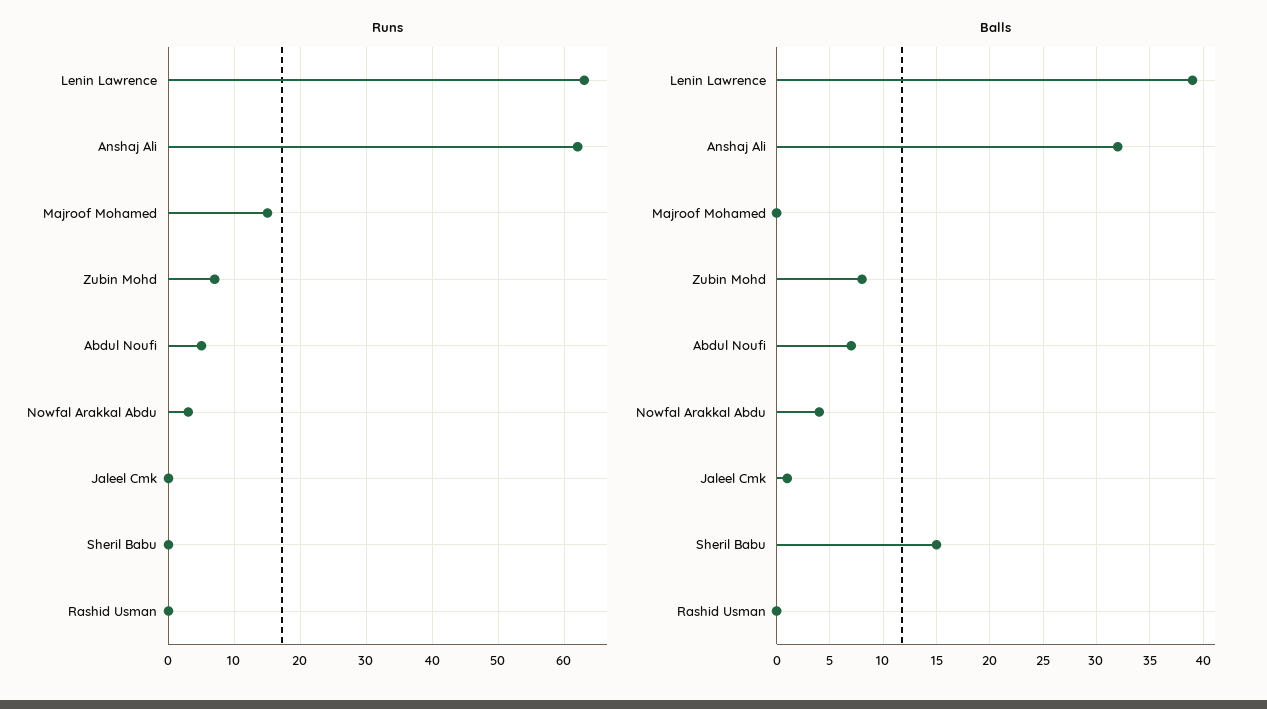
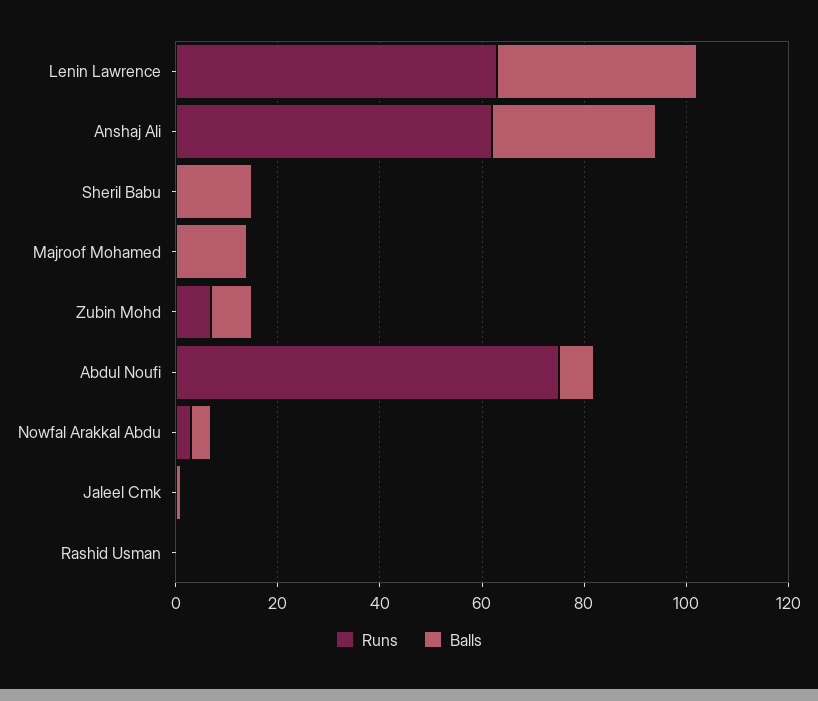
Runs, Majroof Mohamed: 15 -> 0
Runs, Abdul Noufi: 5 -> 75
Balls, Majroof Mohamed: 0 -> 15

